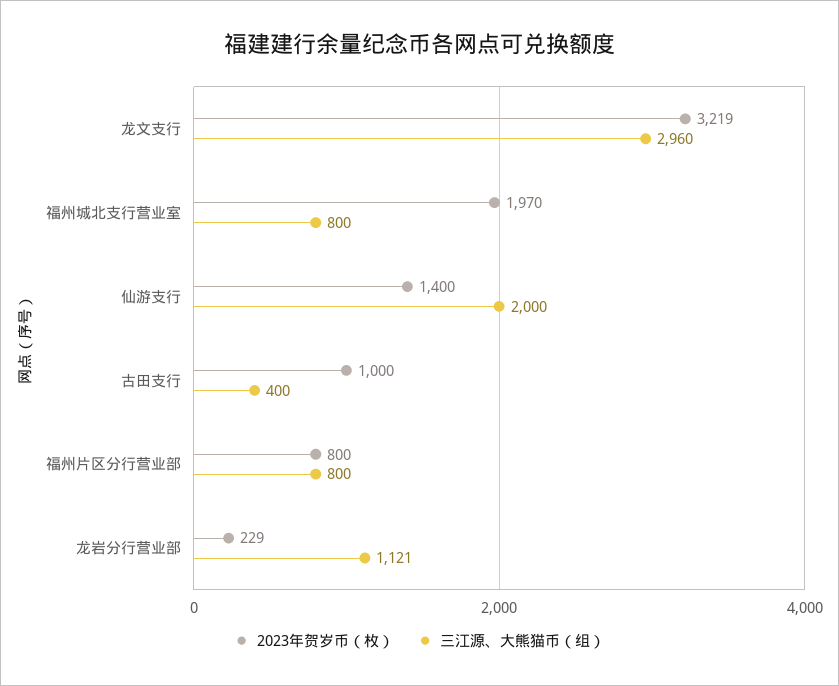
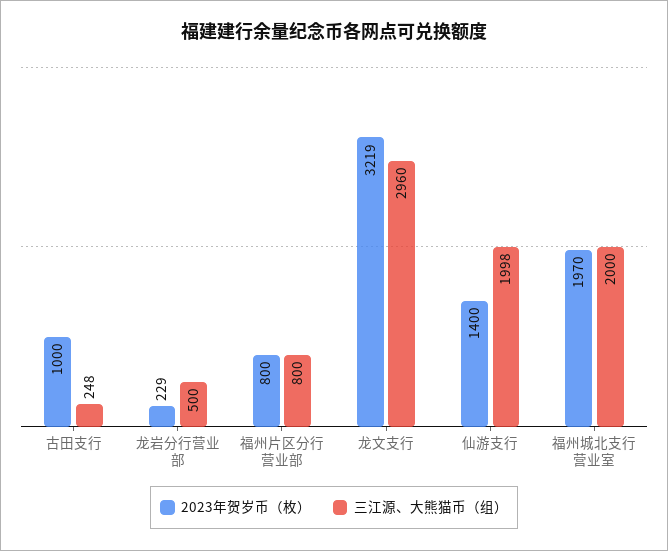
三江源、大熊猫币（组）, 福州城北支行营业室: 800 -> 2000
三江源、大熊猫币（组）, 仙游支行: 2000 -> 1998
三江源、大熊猫币（组）, 古田支行: 400 -> 248
三江源、大熊猫币（组）, 龙岩分行营业部: 1121 -> 500

